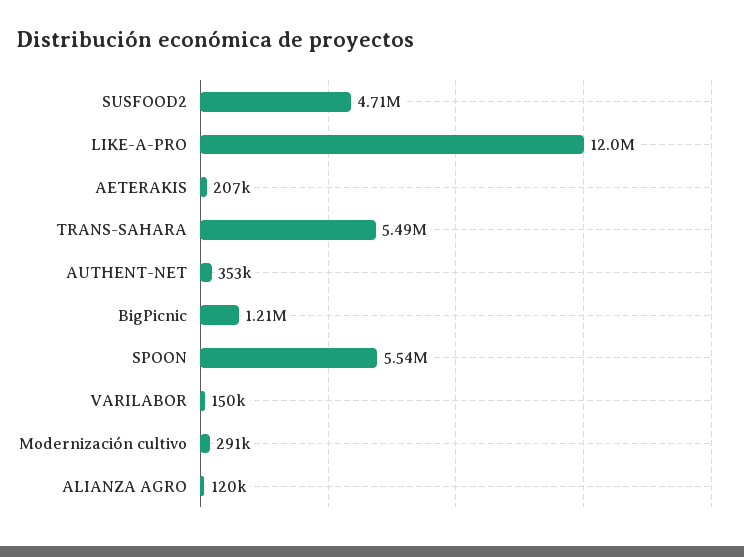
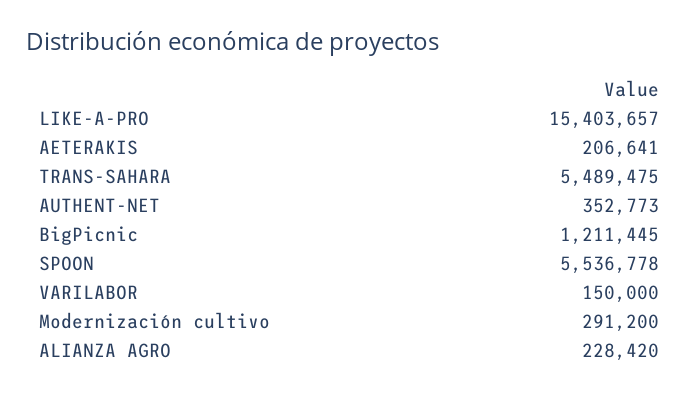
SUSFOOD2: 4710000 -> none
LIKE-A-PRO: 12000000 -> 15403657
ALIANZA AGRO: 120000 -> 228420

